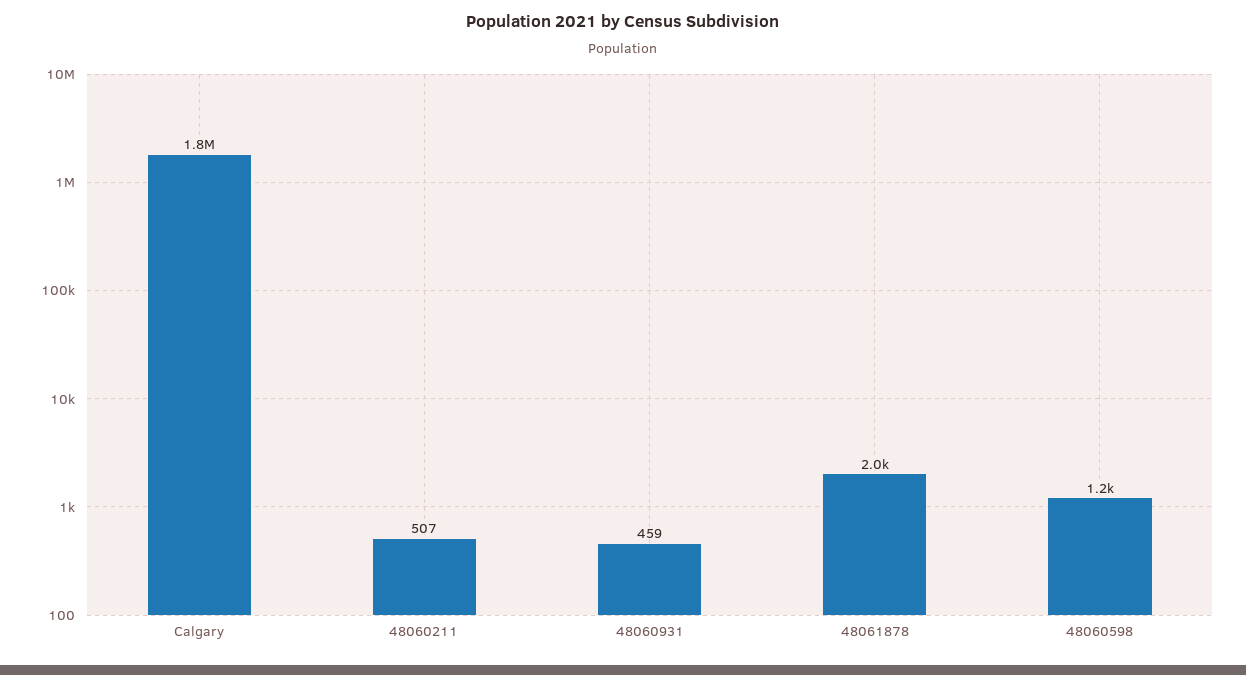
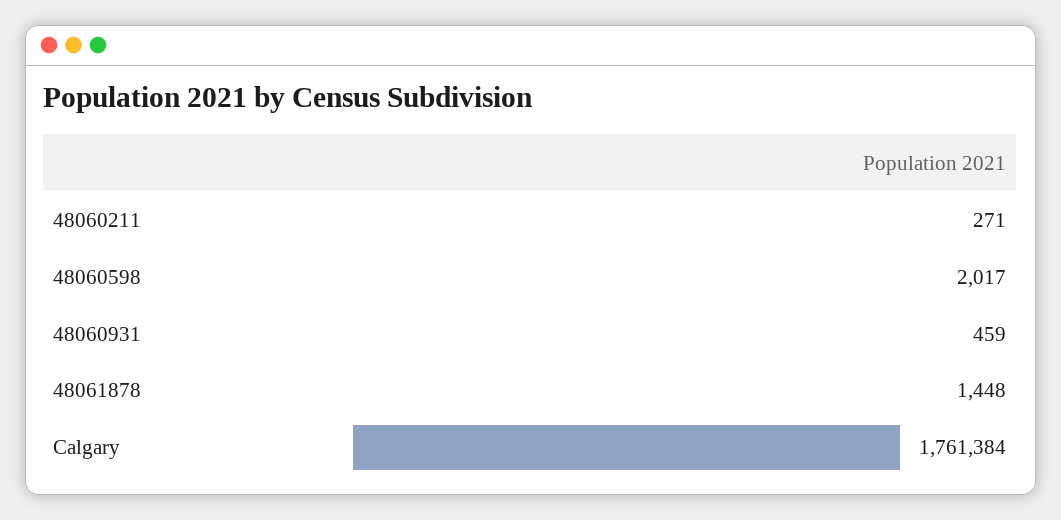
48060211: 507 -> 271
48061878: 2000 -> 1448
48060598: 1200 -> 2017

